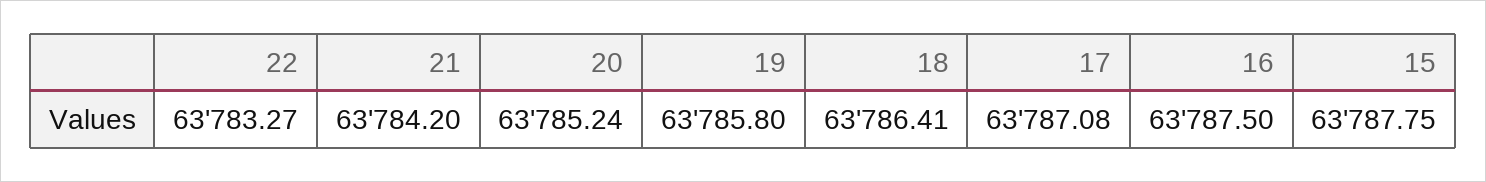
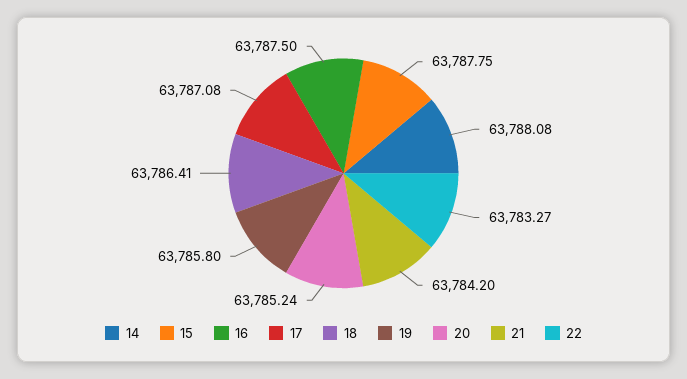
14: none -> 63788.08

